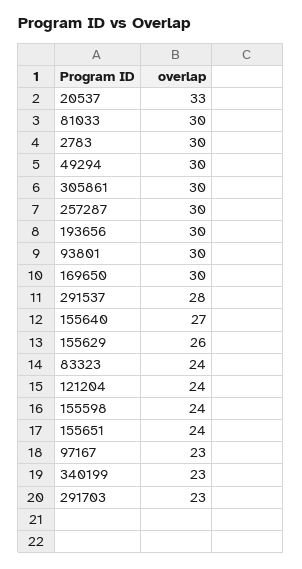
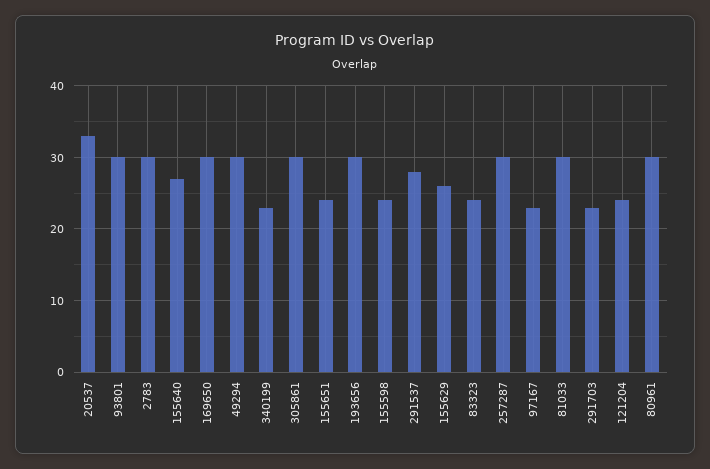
80961: none -> 30

